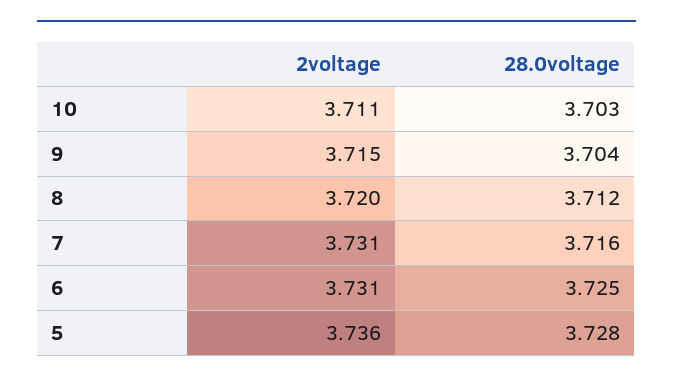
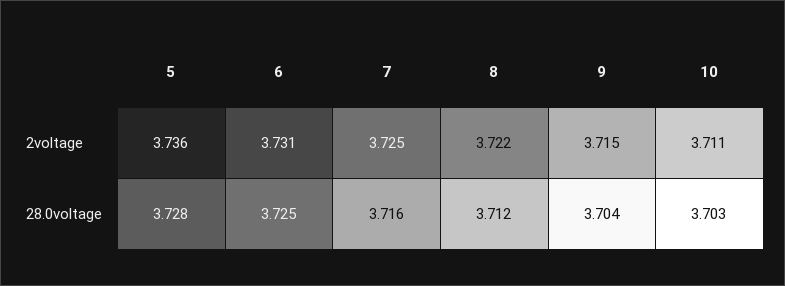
2voltage, 8: 3.72 -> 3.722
2voltage, 7: 3.731 -> 3.725

